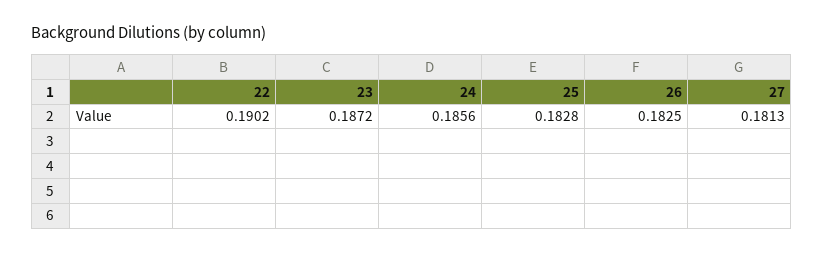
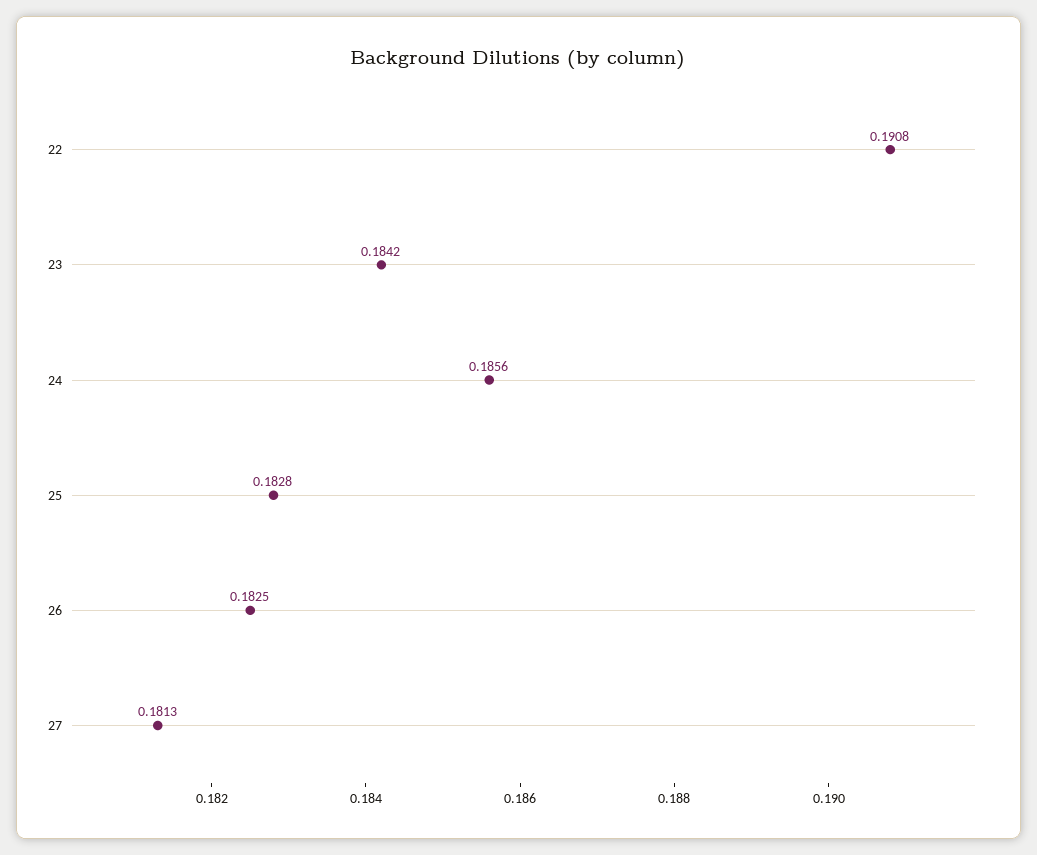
22: 0.1902 -> 0.1908
23: 0.1872 -> 0.1842

